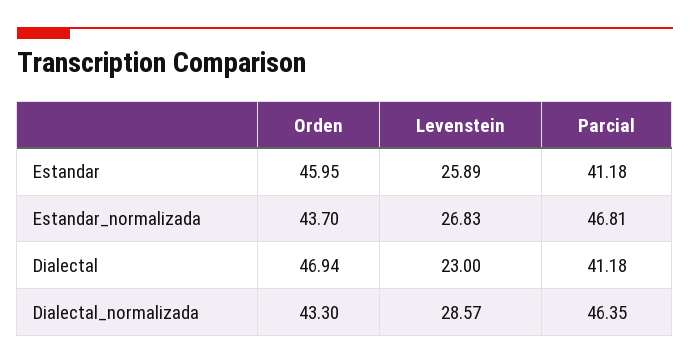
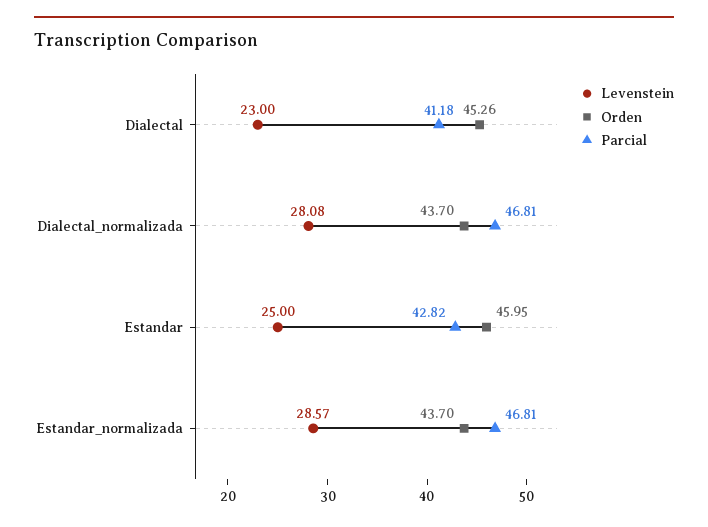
Levenstein, Estandar: 25.89 -> 25
Parcial, Estandar: 41.18 -> 42.82
Levenstein, Estandar_normalizada: 26.83 -> 28.57
Orden, Dialectal: 46.94 -> 45.26
Orden, Dialectal_normalizada: 43.3 -> 43.7
Levenstein, Dialectal_normalizada: 28.57 -> 28.08
Parcial, Dialectal_normalizada: 46.35 -> 46.81

